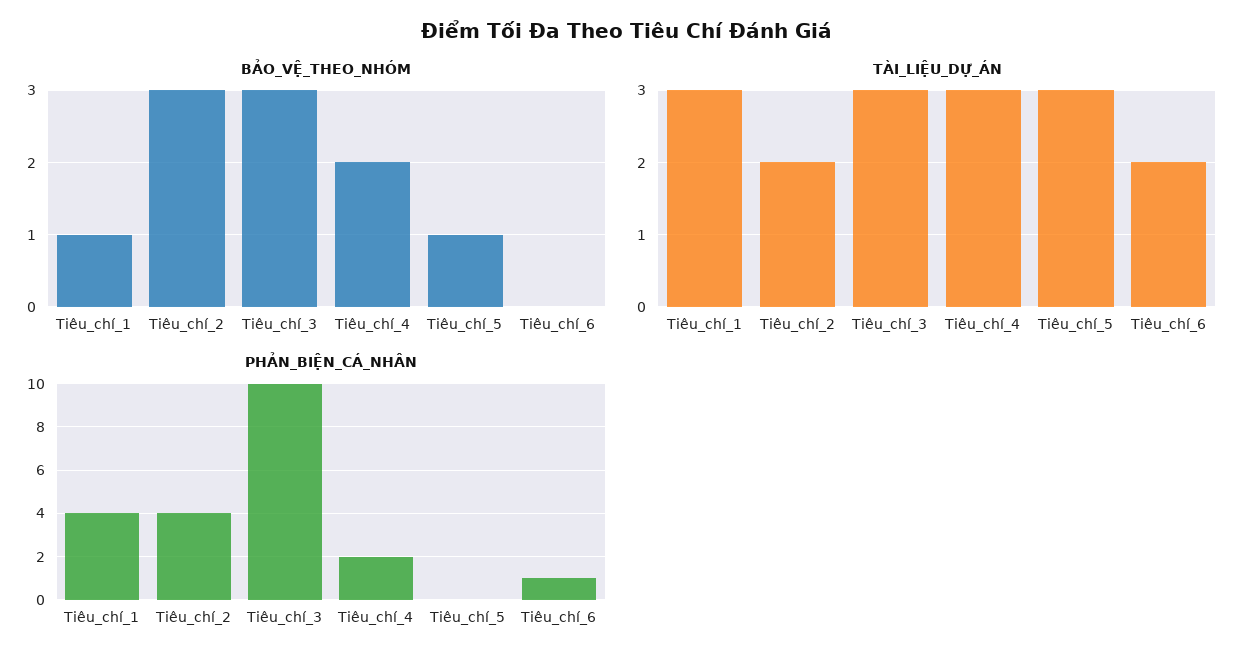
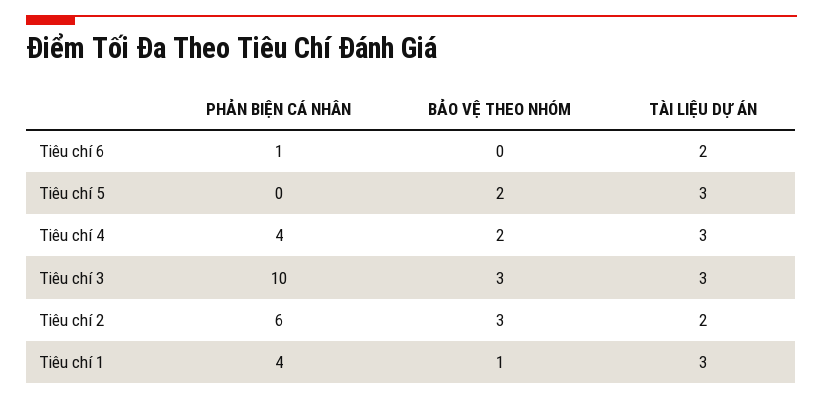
BẢO_VỆ_THEO_NHÓM, Tiêu_chí_5: 1 -> 2
PHẢN_BIỆN_CÁ_NHÂN, Tiêu_chí_2: 4 -> 6
PHẢN_BIỆN_CÁ_NHÂN, Tiêu_chí_4: 2 -> 4

